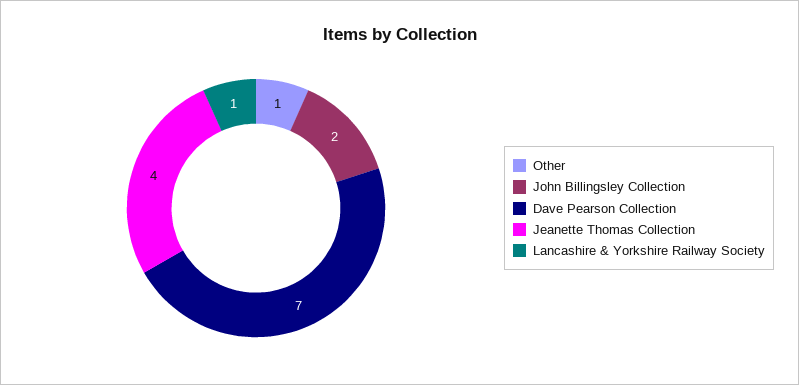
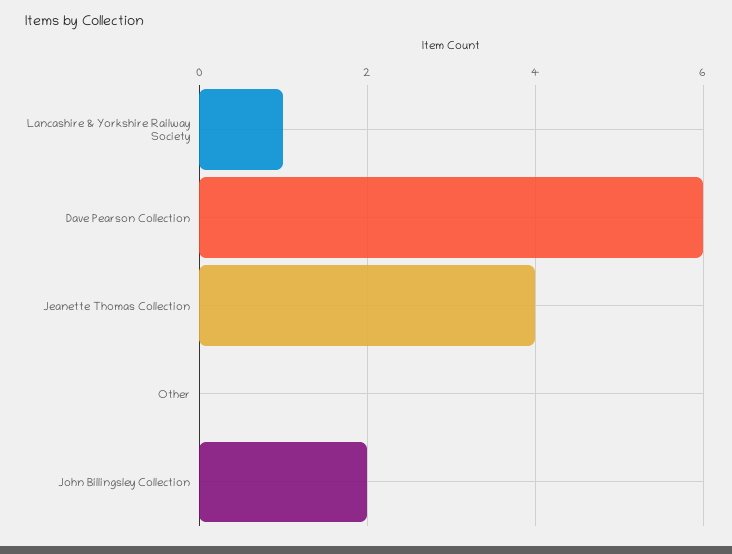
Other: 1 -> 0
Dave Pearson Collection: 7 -> 6

